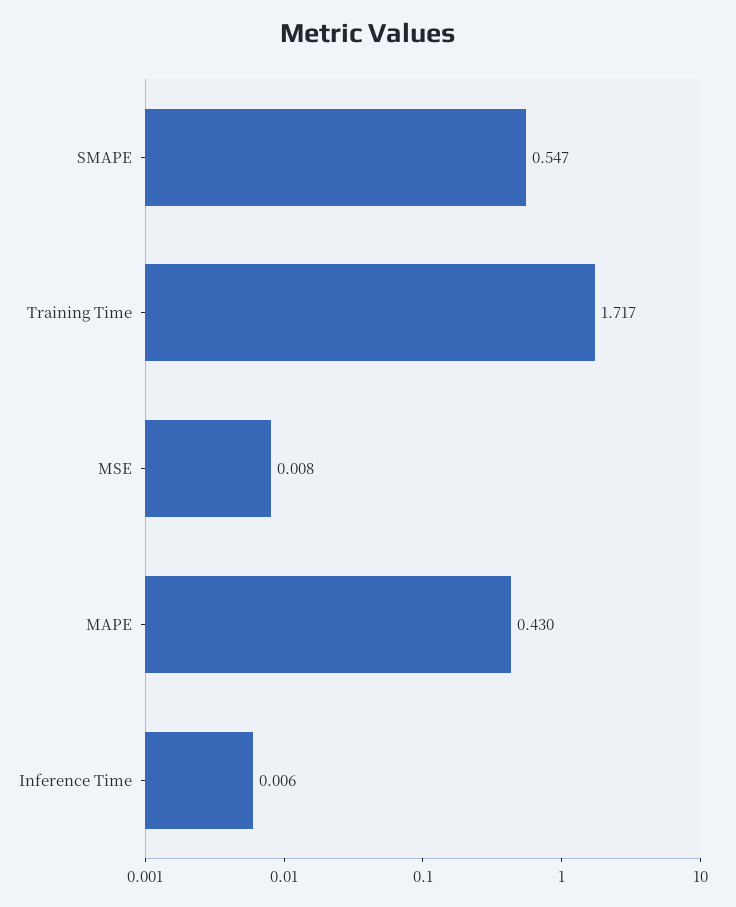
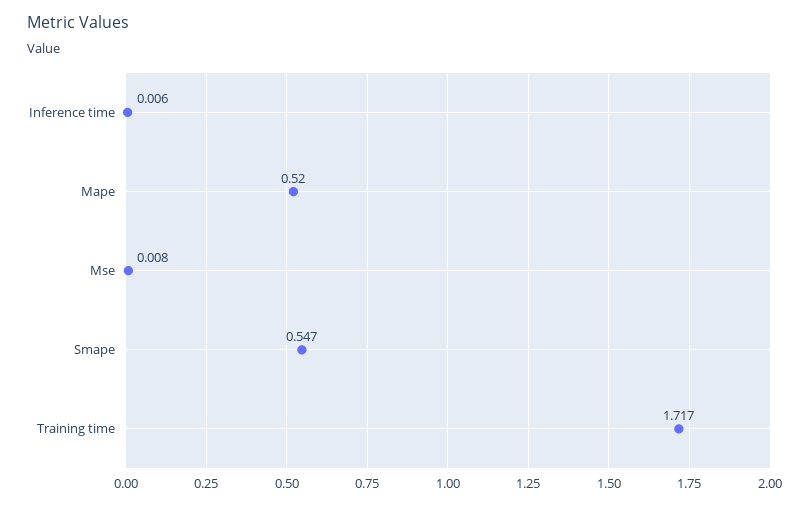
MAPE: 0.43 -> 0.52

